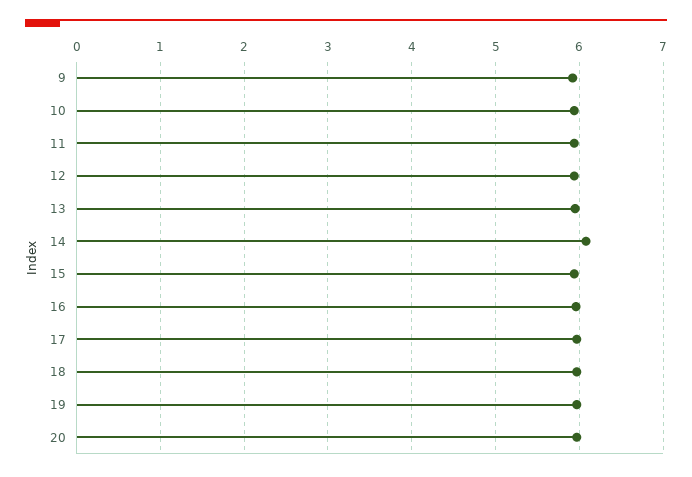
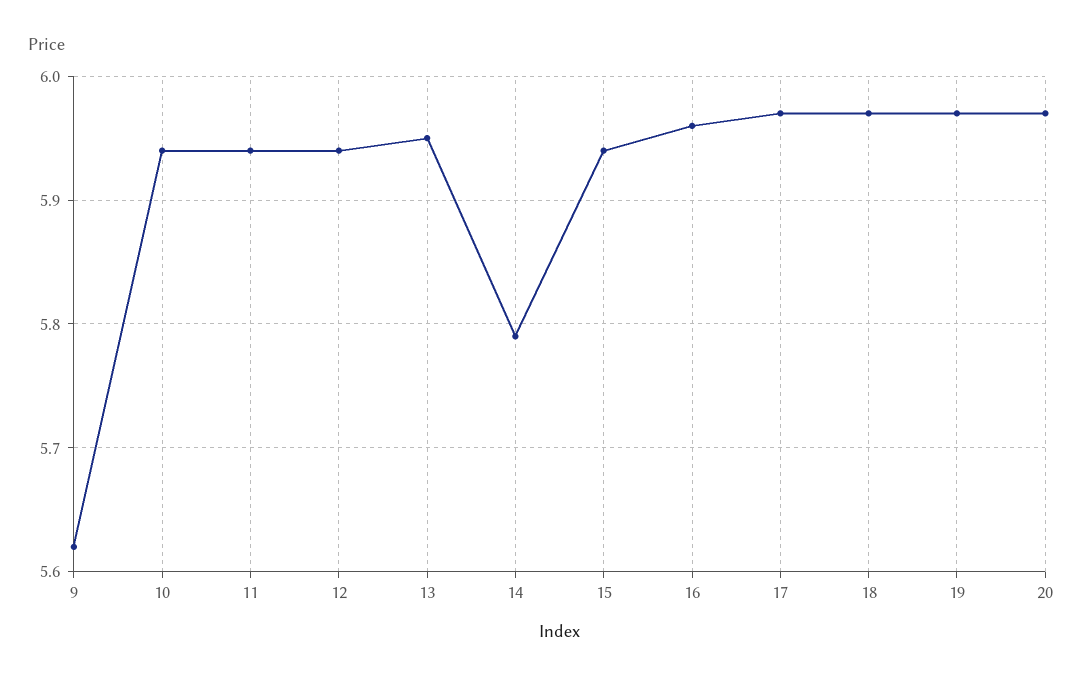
9: 5.9 -> 5.62
14: 6.1 -> 5.79

